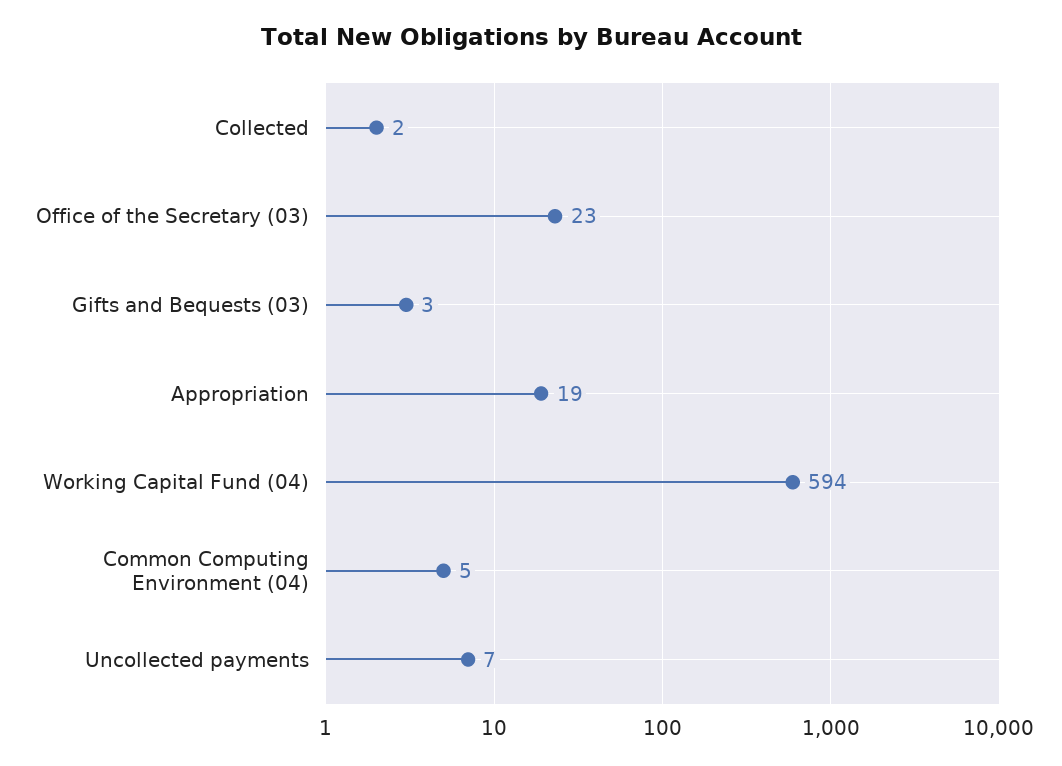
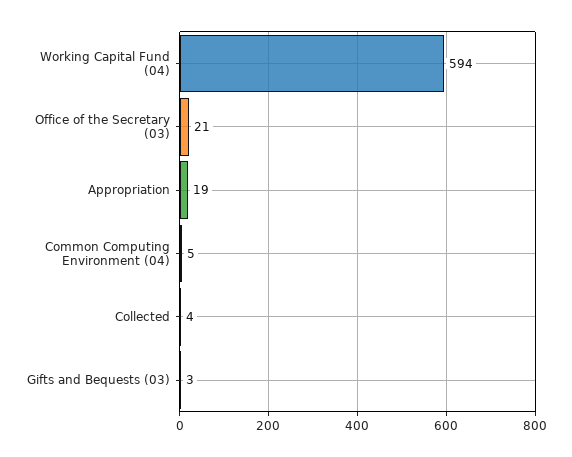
Collected: 2 -> 4
Office of the Secretary (03): 23 -> 21
Uncollected payments: 7 -> none

